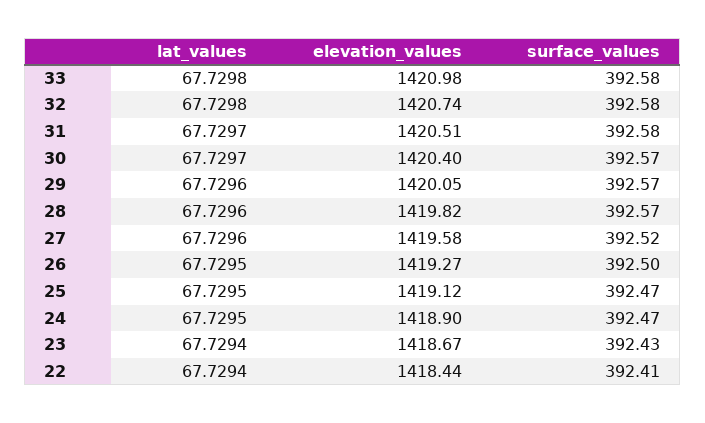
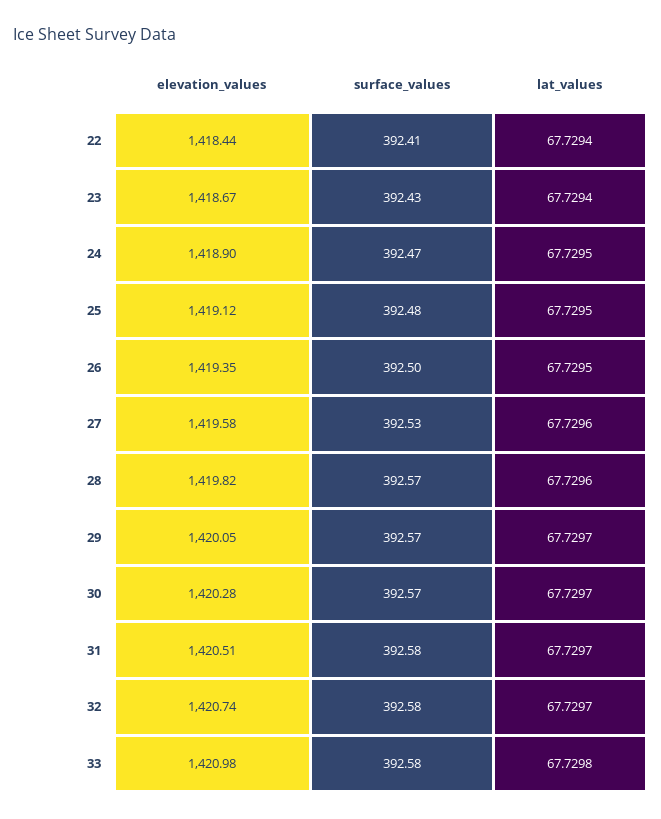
lat_values, 32: 67.7298 -> 67.7297
elevation_values, 30: 1420.4 -> 1420.28
lat_values, 29: 67.7296 -> 67.7297
surface_values, 27: 392.52 -> 392.53
elevation_values, 26: 1419.27 -> 1419.35
surface_values, 25: 392.47 -> 392.48

